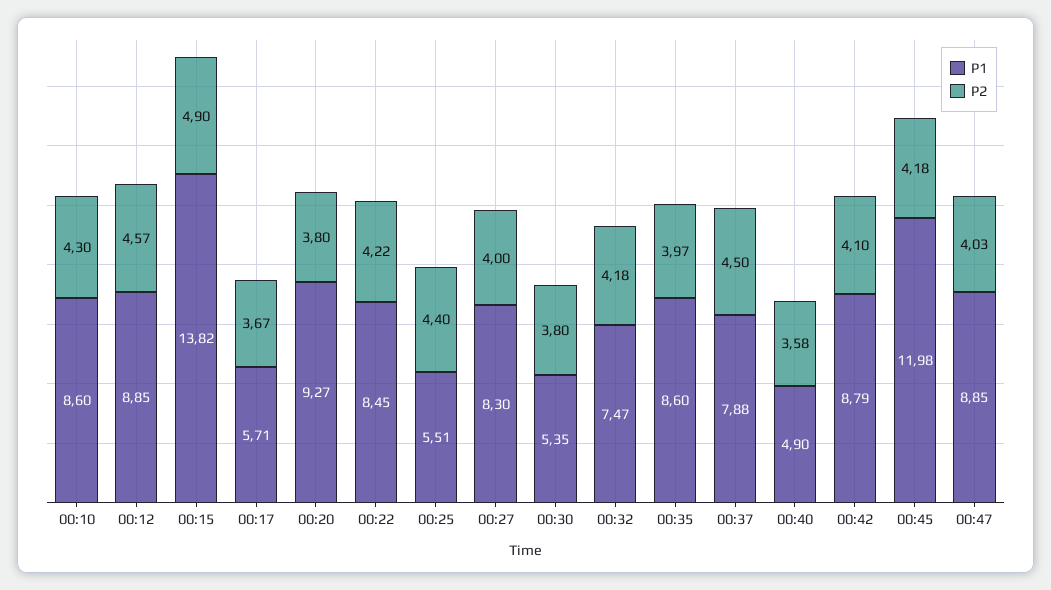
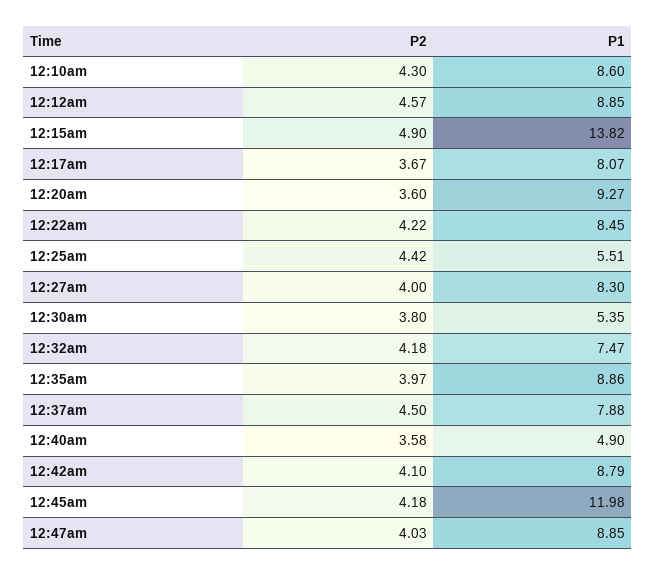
P1, 00:17: 5.71 -> 8.07
P2, 00:20: 3.8 -> 3.6
P2, 00:25: 4.4 -> 4.42
P1, 00:35: 8.6 -> 8.86

